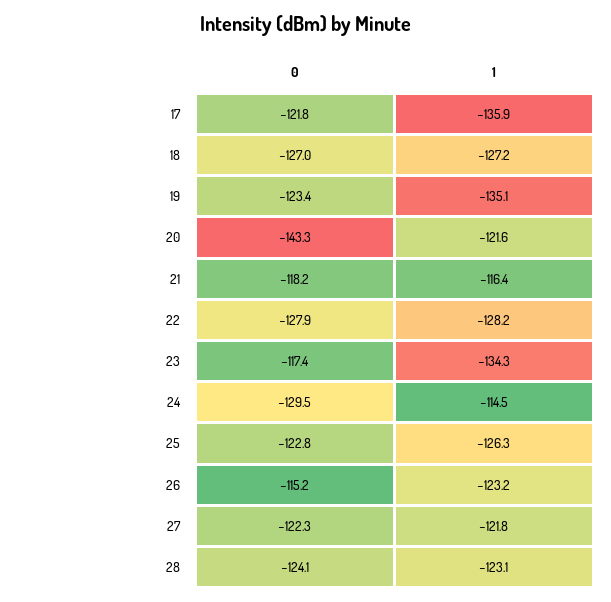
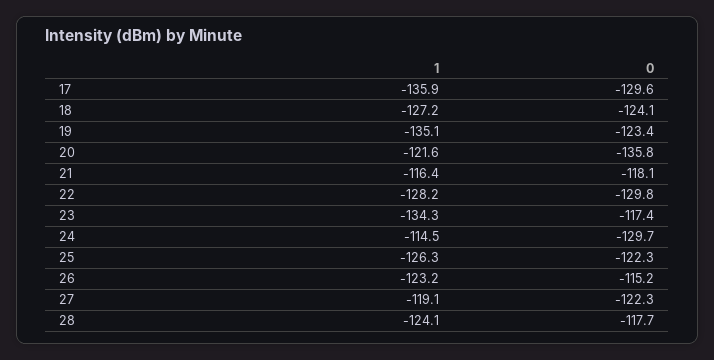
0, 17: -121.8 -> -129.6
0, 18: -127 -> -124.1
0, 20: -143.3 -> -135.8
0, 21: -118.2 -> -118.1
0, 22: -127.9 -> -129.8
0, 24: -129.5 -> -129.7
0, 25: -122.8 -> -122.3
1, 27: -121.8 -> -119.1
0, 28: -124.1 -> -117.7
1, 28: -123.1 -> -124.1

